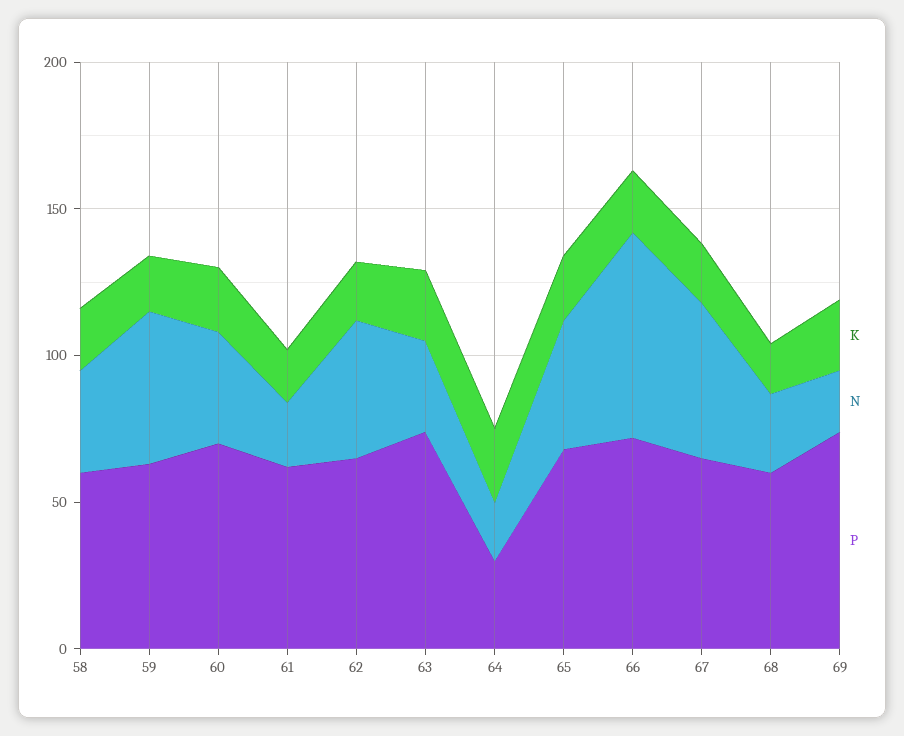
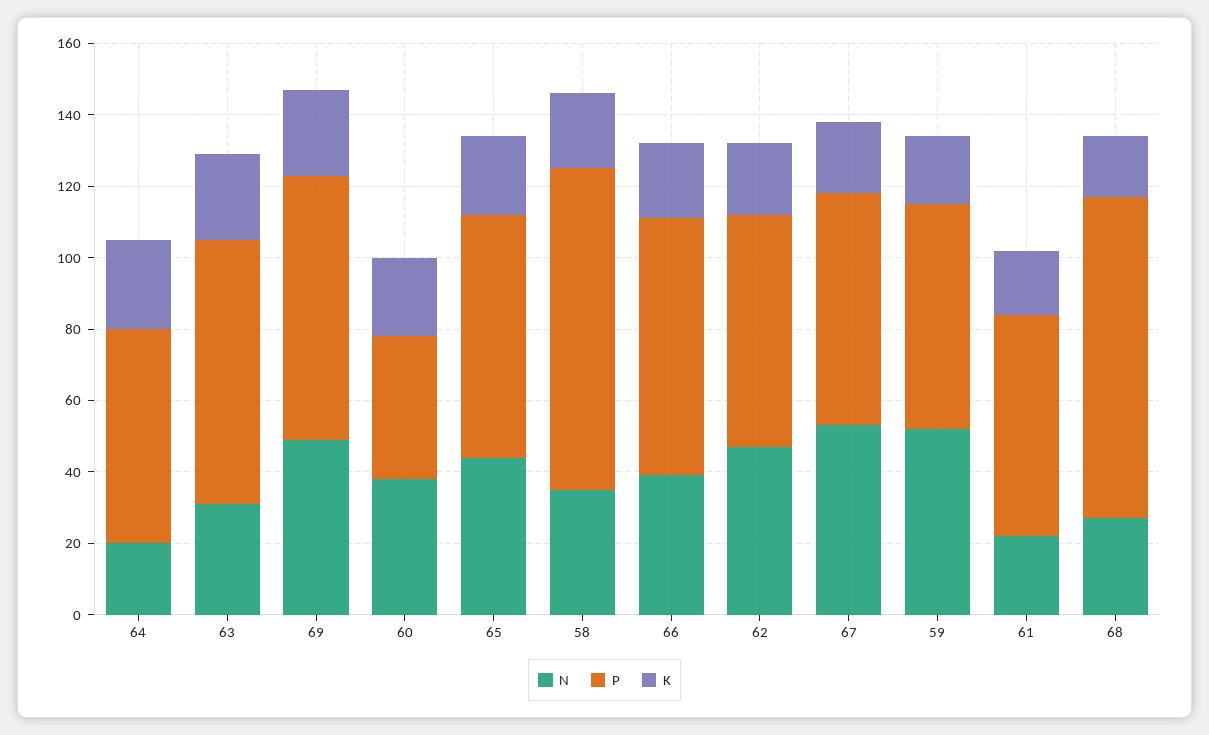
P, 58: 60 -> 90
P, 60: 70 -> 40
P, 64: 30 -> 60
N, 66: 70 -> 40
P, 68: 60 -> 90
N, 69: 20 -> 50

